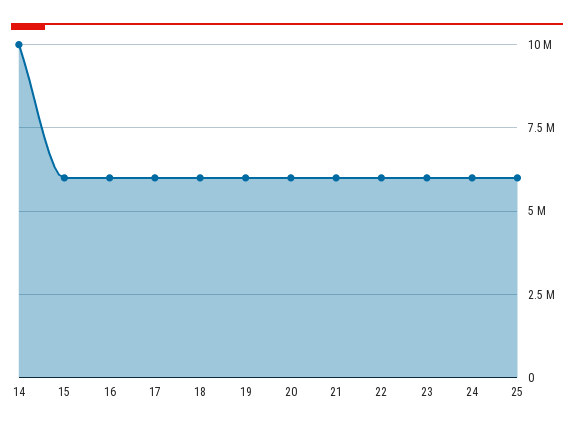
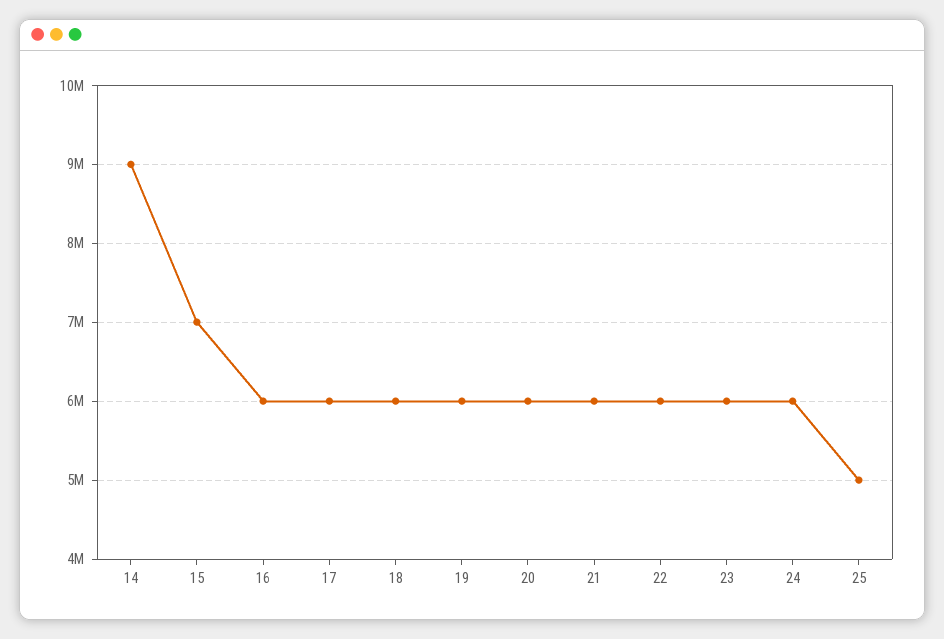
14: 10000000 -> 9000000
15: 6000000 -> 7000000
25: 6000000 -> 5000000

